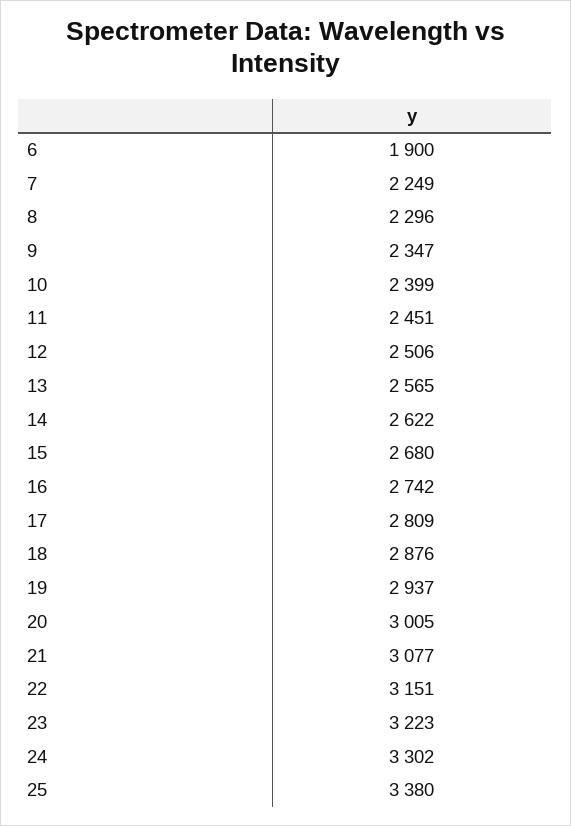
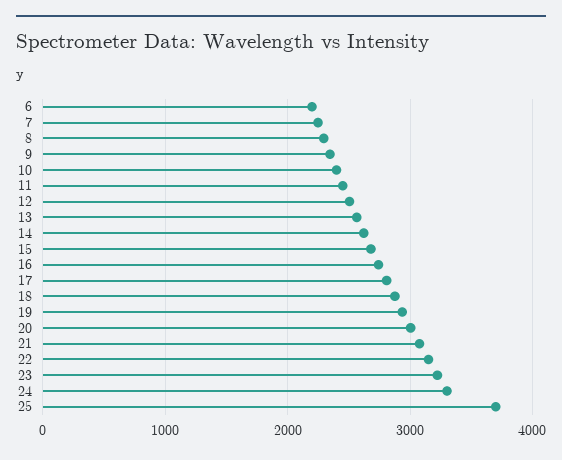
6: 1900 -> 2200
25: 3380 -> 3700

